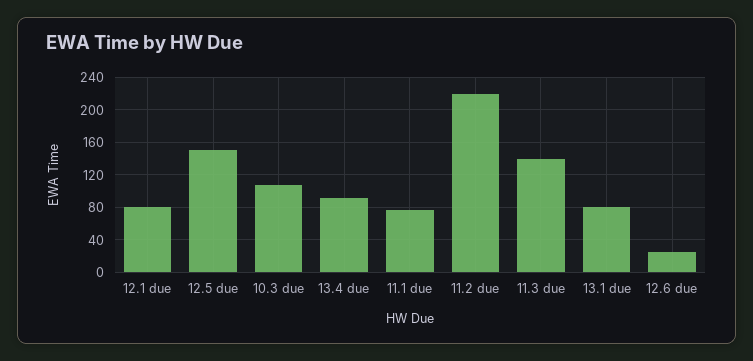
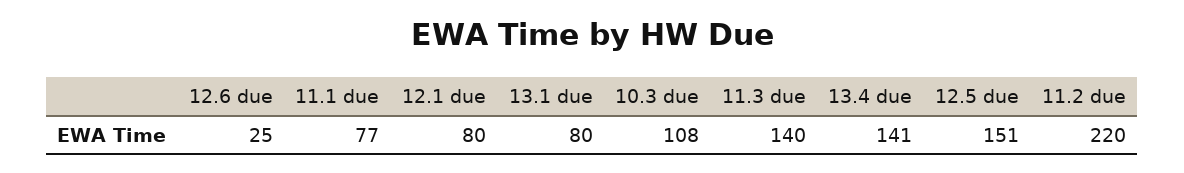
13.4 due: 90 -> 141

